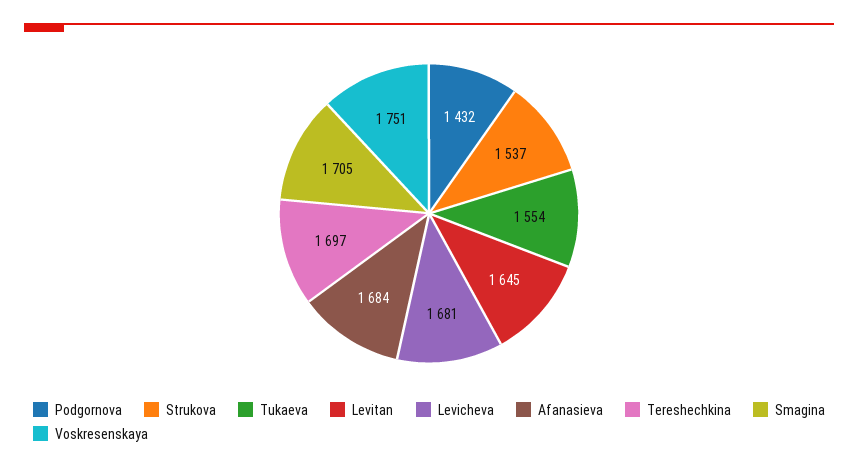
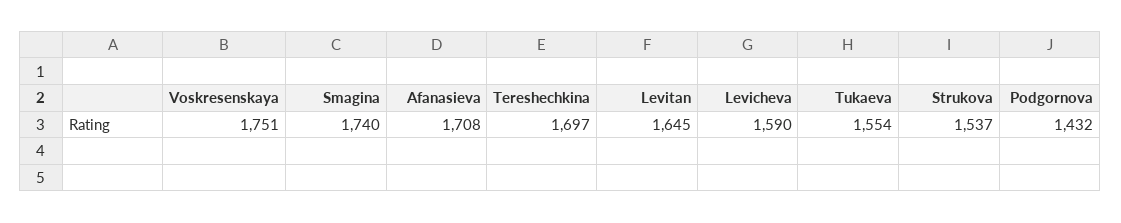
Levicheva: 1681 -> 1590
Afanasieva: 1684 -> 1708
Smagina: 1705 -> 1740

